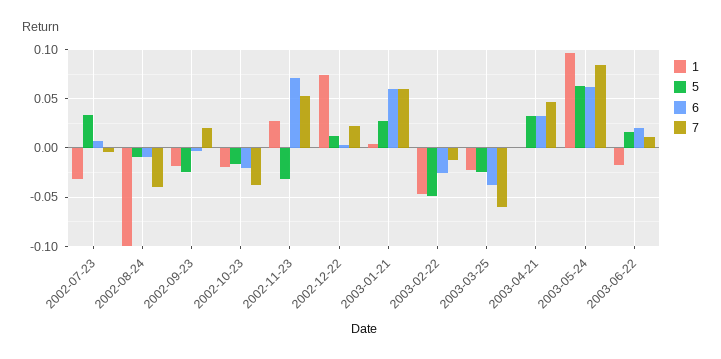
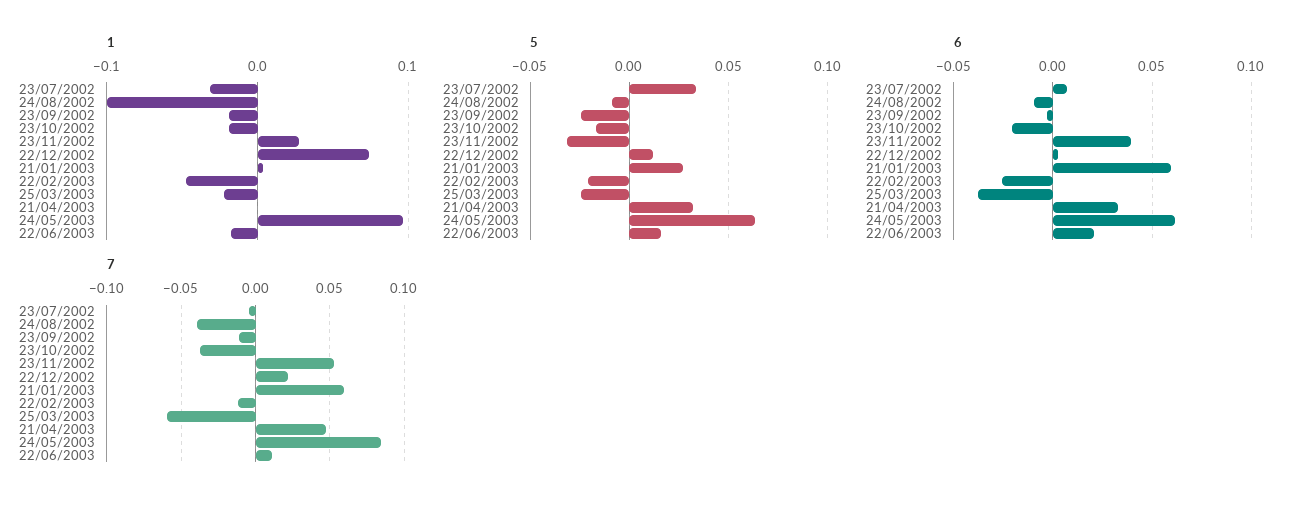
7, 2002-09-23: 0.02 -> -0.01
6, 2002-11-23: 0.07 -> 0.04
5, 2003-02-22: -0.05 -> -0.02

